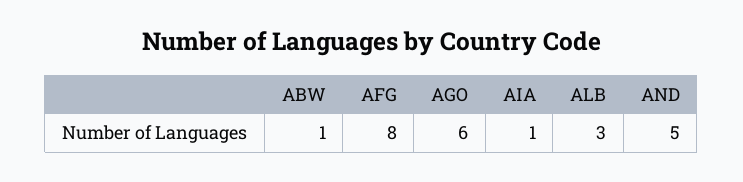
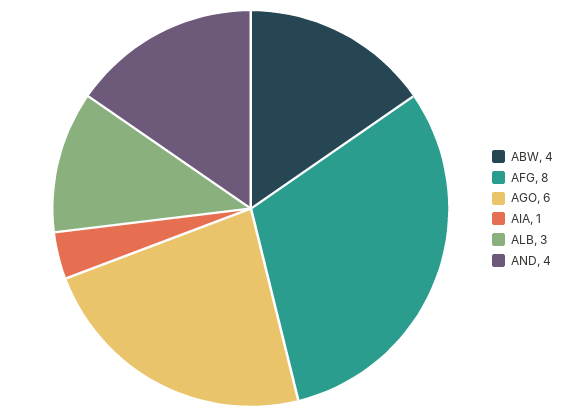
ABW: 1 -> 4
AND: 5 -> 4

